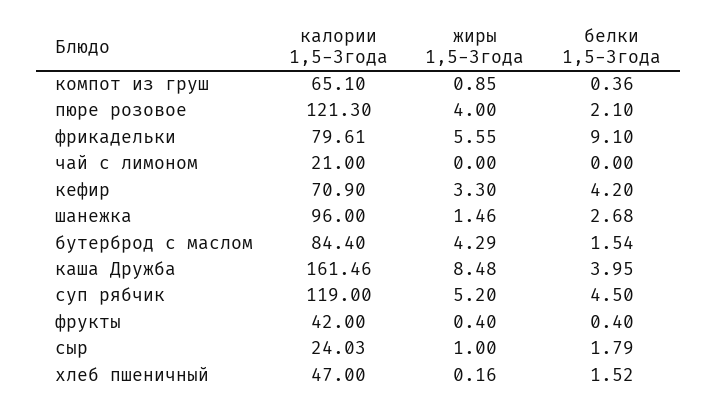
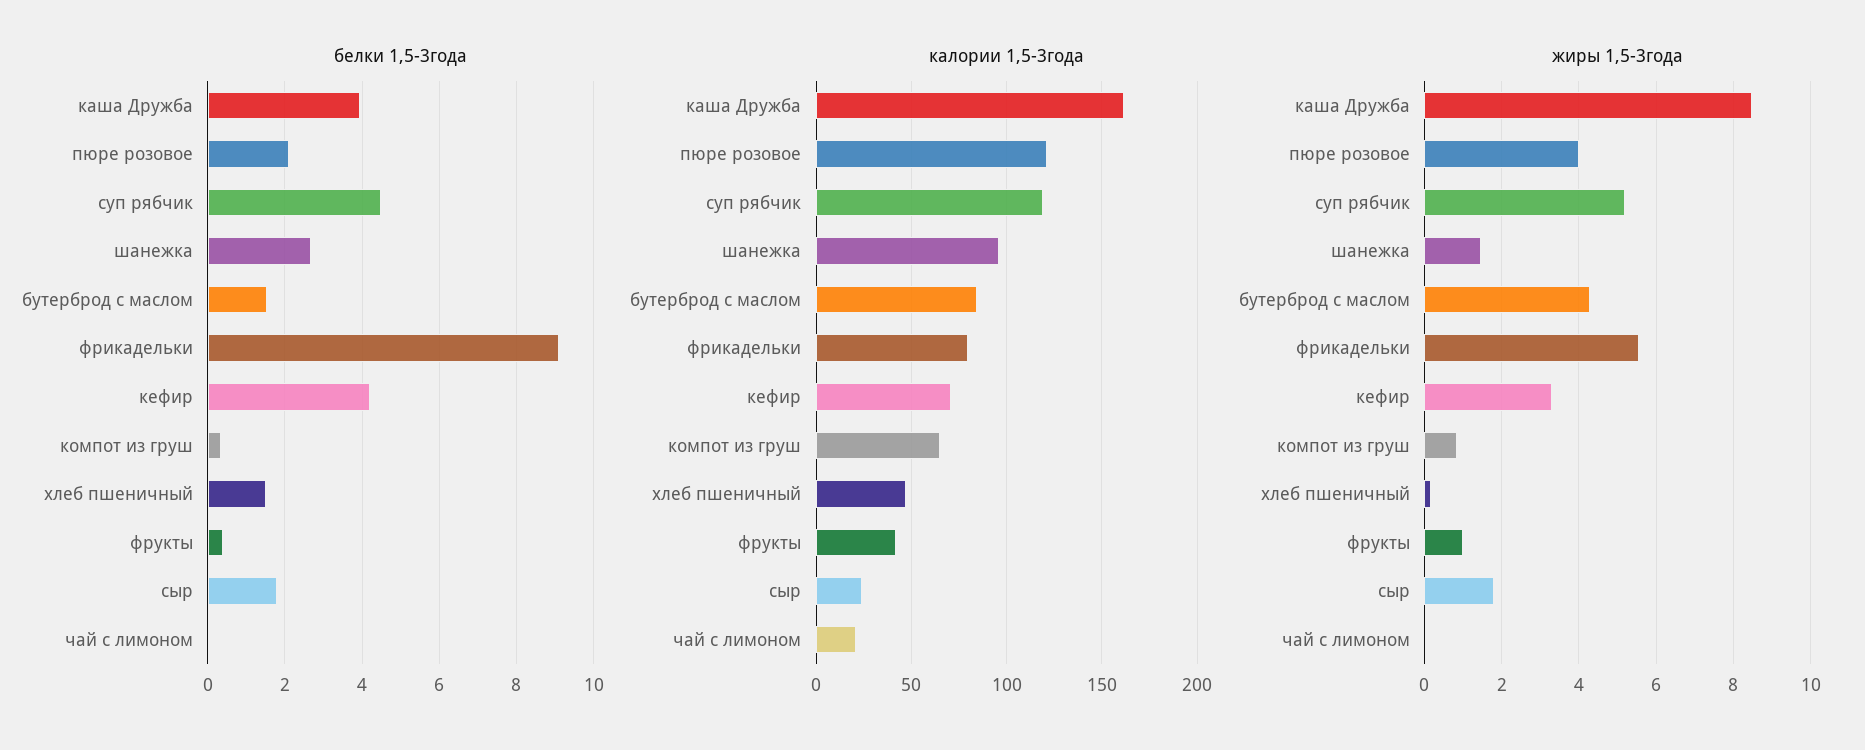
жиры 1,5-3года, фрукты: 0.4 -> 1
жиры 1,5-3года, сыр: 1 -> 1.8

